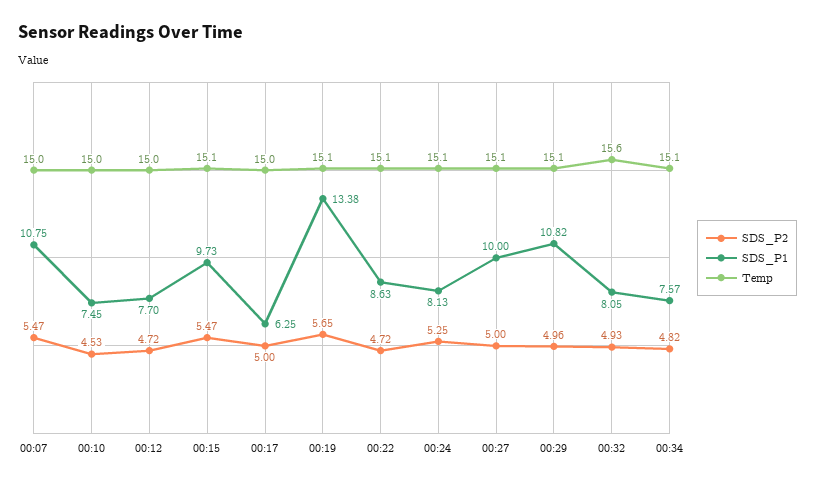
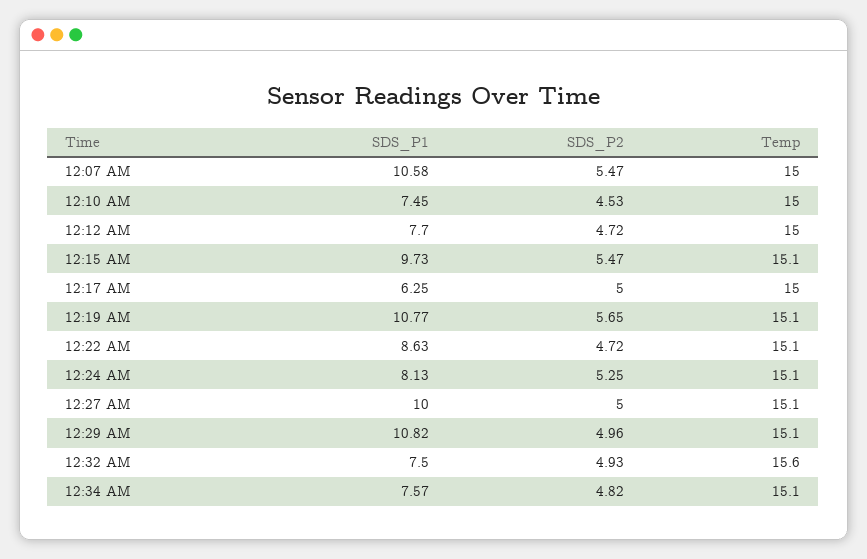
SDS_P1, 00:07: 10.75 -> 10.58
SDS_P1, 00:19: 13.38 -> 10.77
SDS_P1, 00:32: 8.05 -> 7.5

